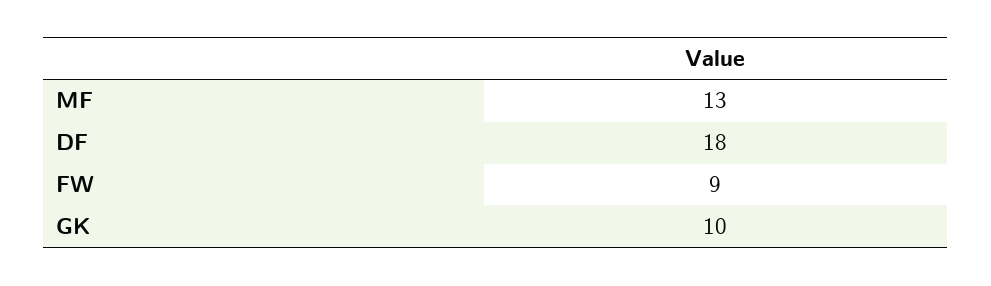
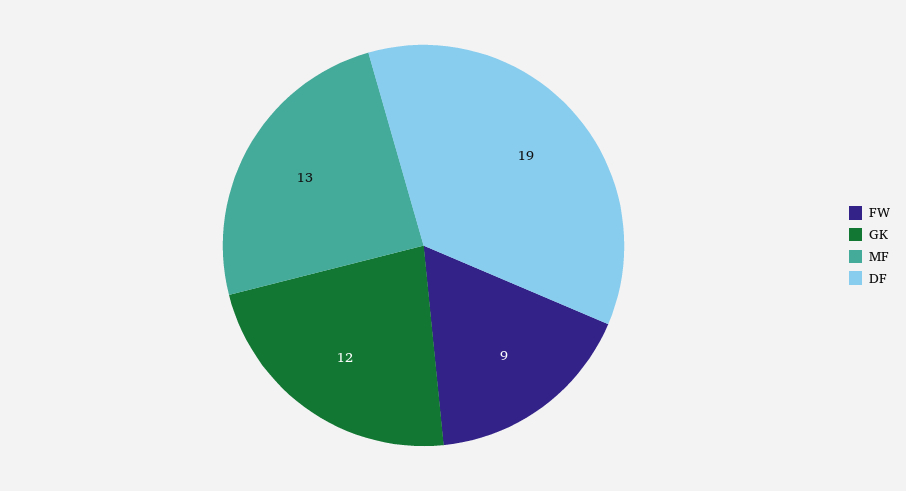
DF: 18 -> 19
GK: 10 -> 12

